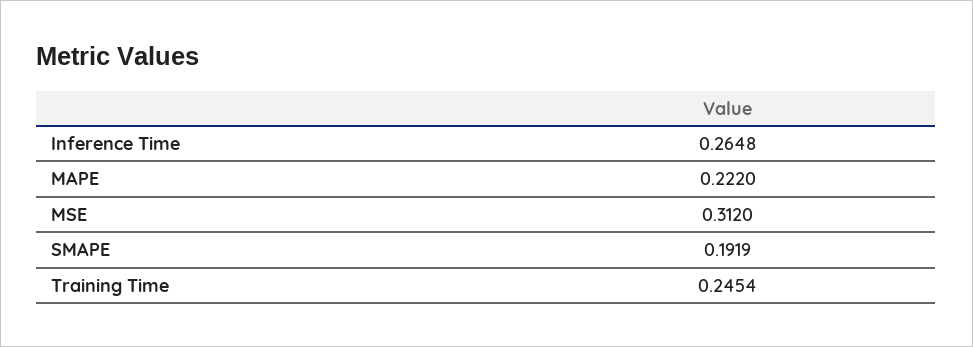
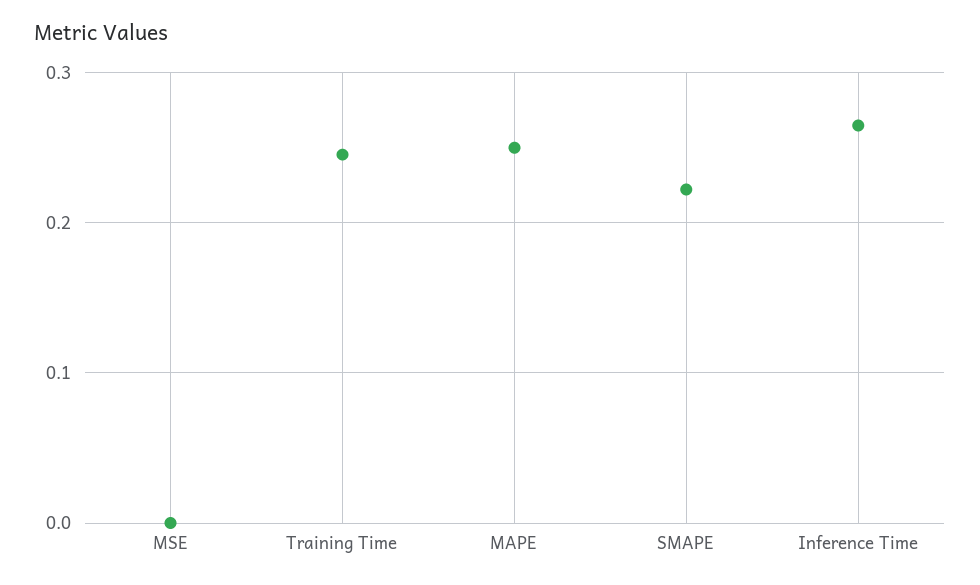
MAPE: 0.222 -> 0.25
MSE: 0.312 -> 0
SMAPE: 0.1919 -> 0.22

